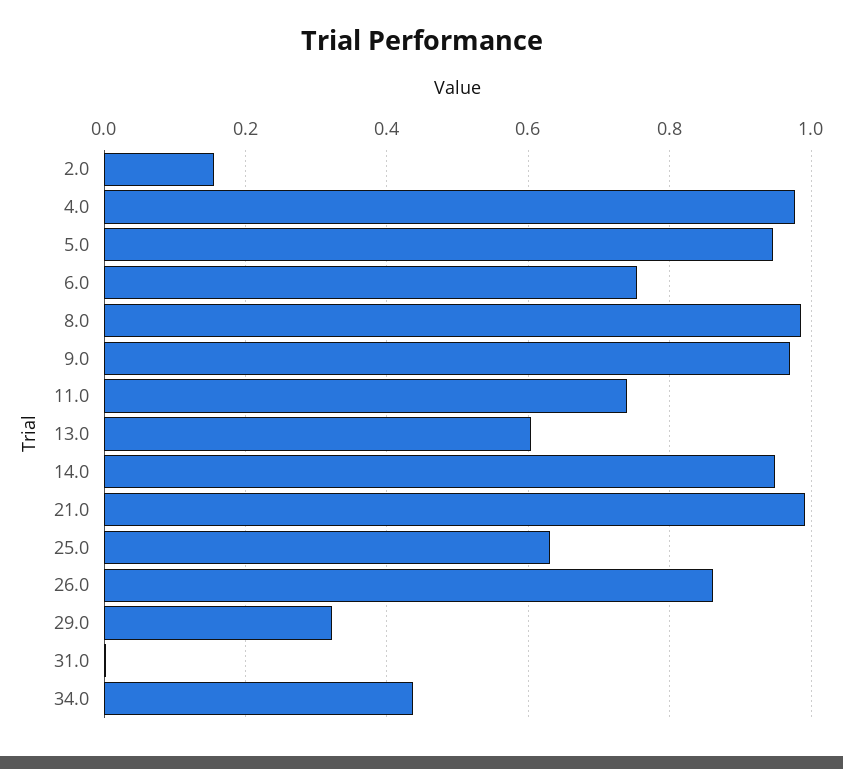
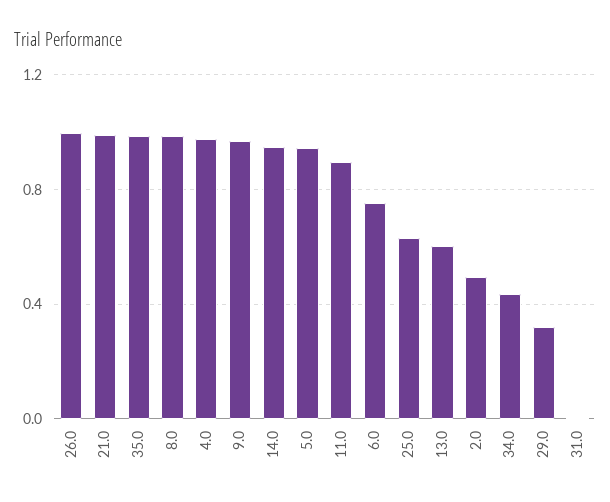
2.0: 0.16 -> 0.5
11.0: 0.74 -> 0.9
26.0: 0.86 -> 1
35.0: none -> 1

